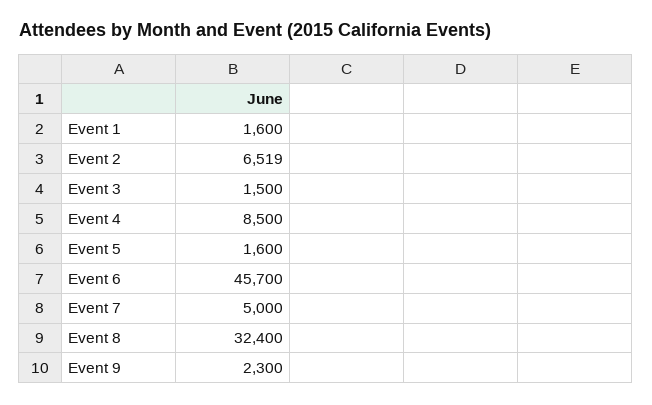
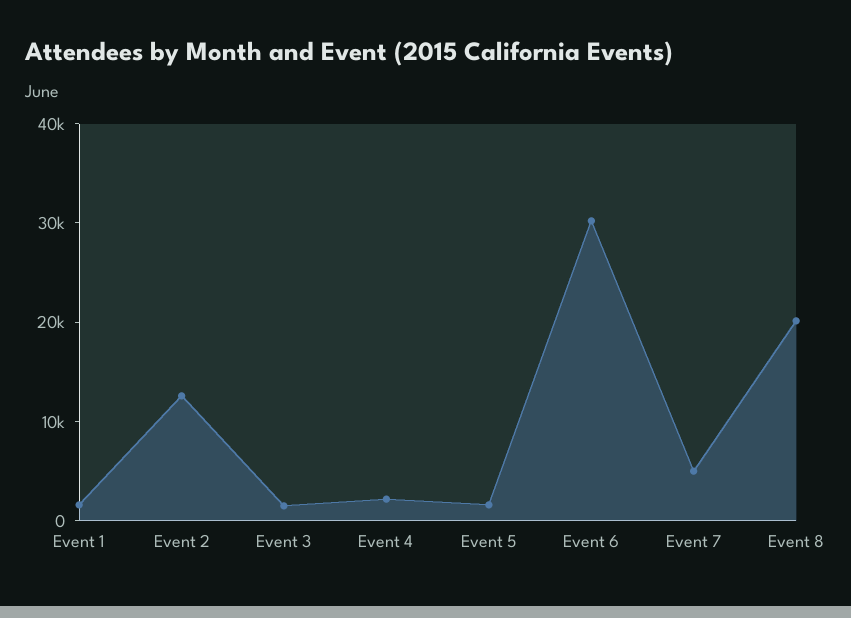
Event 2: 6519 -> 12000
Event 4: 8500 -> 2000
Event 6: 45700 -> 30000
Event 8: 32400 -> 20000
Event 9: 2300 -> none

